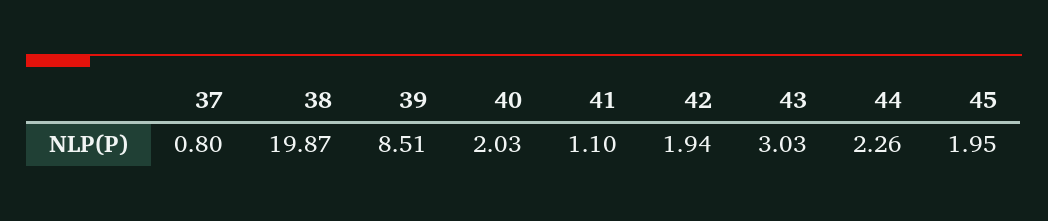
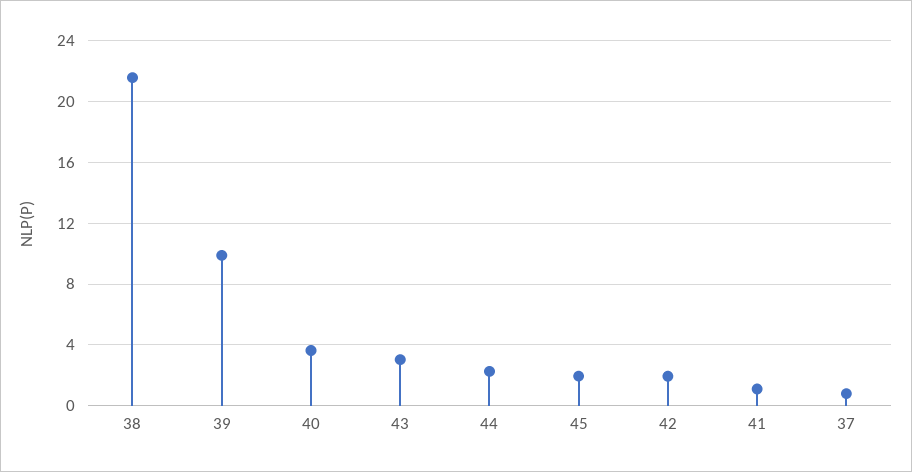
38: 19.87 -> 21.5
39: 8.51 -> 10
40: 2.03 -> 3.5

